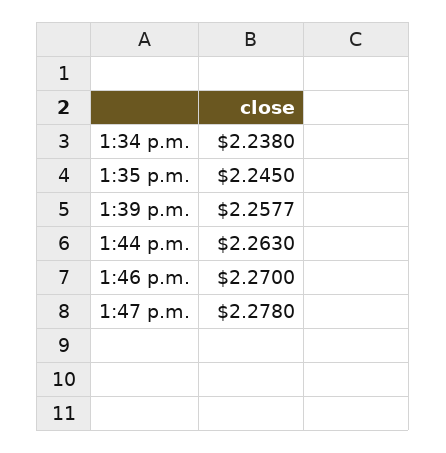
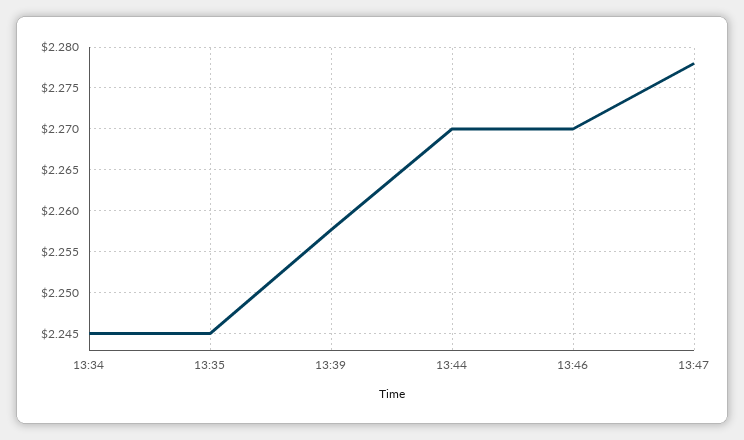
1:34 p.m.: 2.238 -> 2.245
1:44 p.m.: 2.263 -> 2.27

